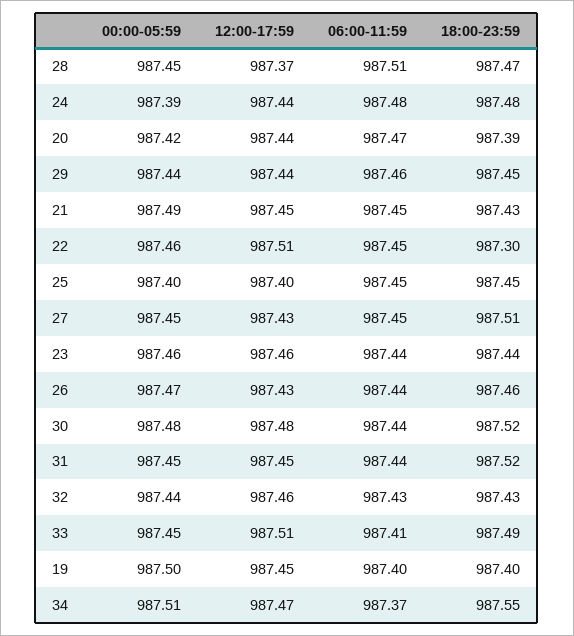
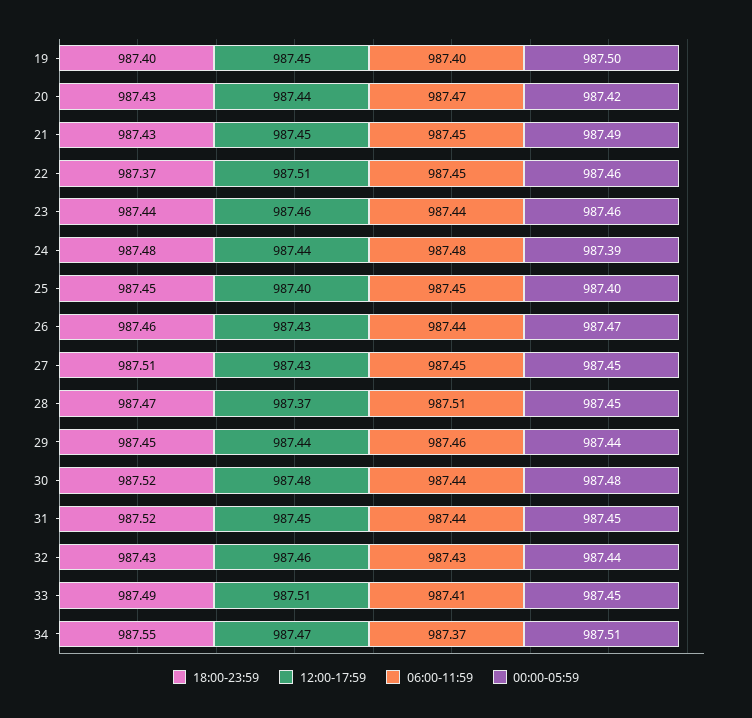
18:00-23:59, 20: 987.39 -> 987.43
18:00-23:59, 22: 987.3 -> 987.37

